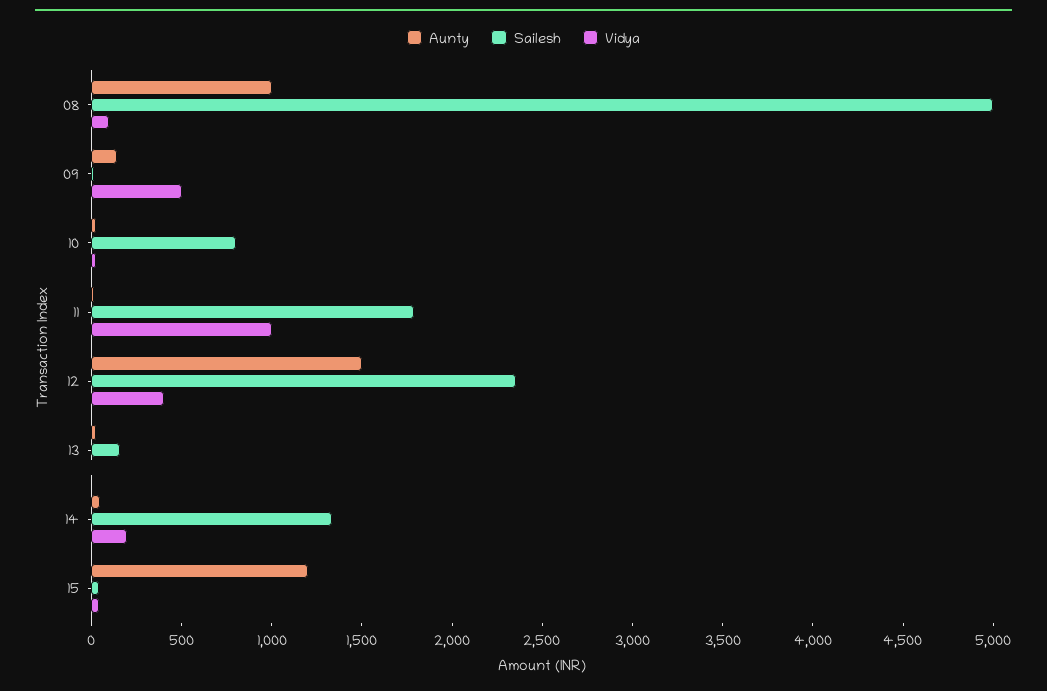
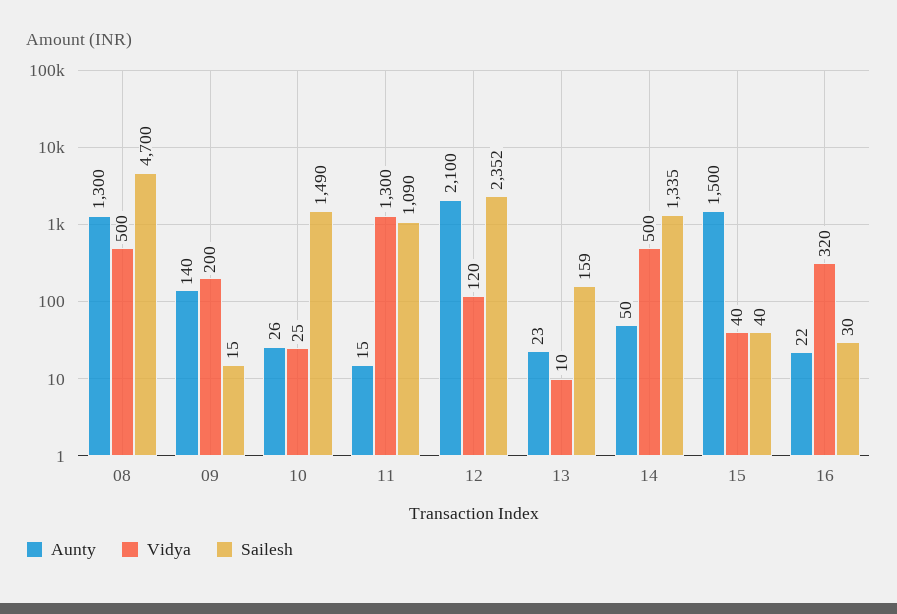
Aunty, 08: 1000 -> 1300
Sailesh, 08: 5000 -> 4700
Vidya, 08: 100 -> 500
Vidya, 09: 500 -> 200
Sailesh, 10: 800 -> 1490
Sailesh, 11: 1800 -> 1090
Vidya, 11: 1000 -> 1300
Aunty, 12: 1500 -> 2100
Vidya, 12: 400 -> 120
Vidya, 14: 200 -> 500
Aunty, 15: 1200 -> 1500
Aunty, 16: none -> 22
Vidya, 16: none -> 320
Sailesh, 16: none -> 30

